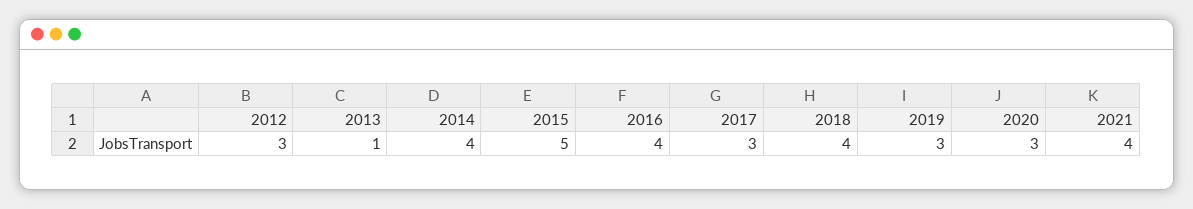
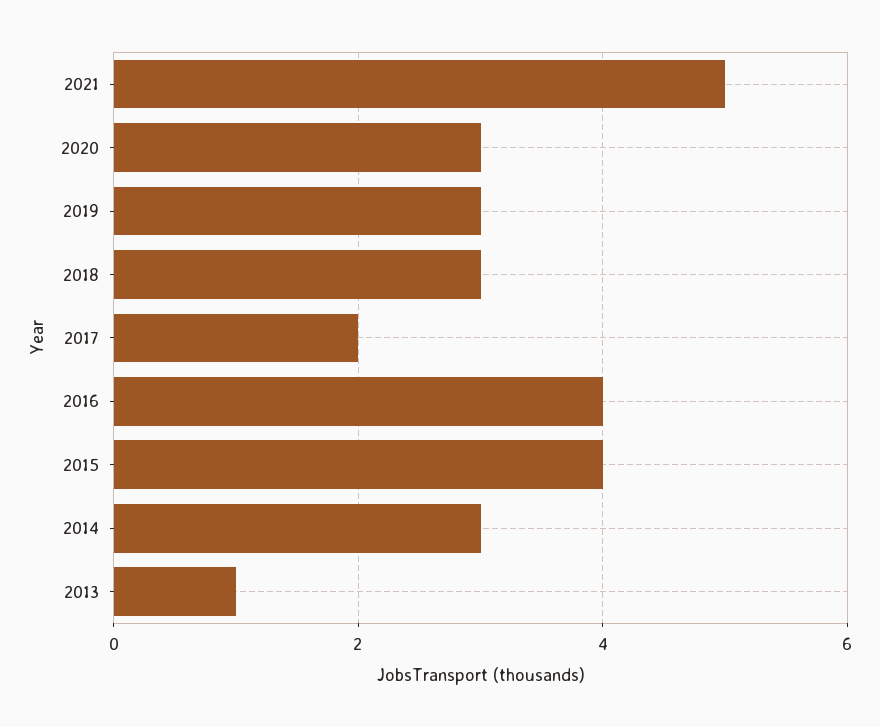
2012: 3 -> none
2014: 4 -> 3
2015: 5 -> 4
2017: 3 -> 2
2018: 4 -> 3
2021: 4 -> 5

